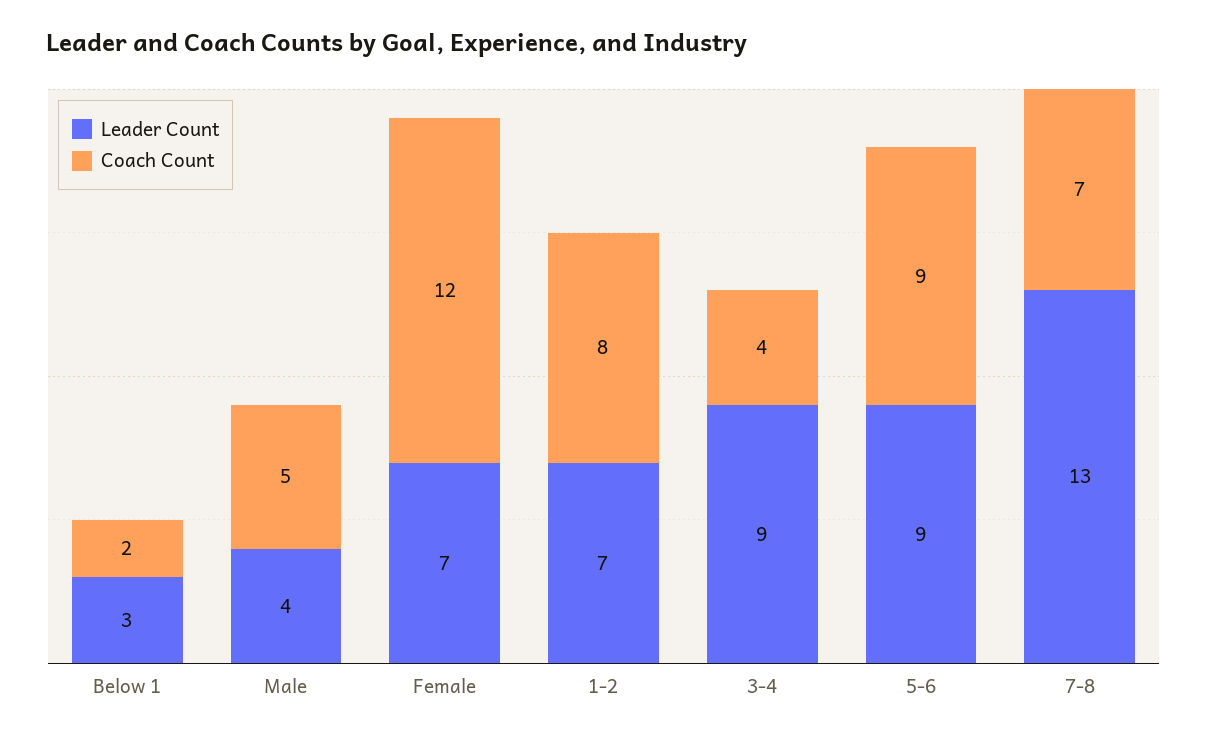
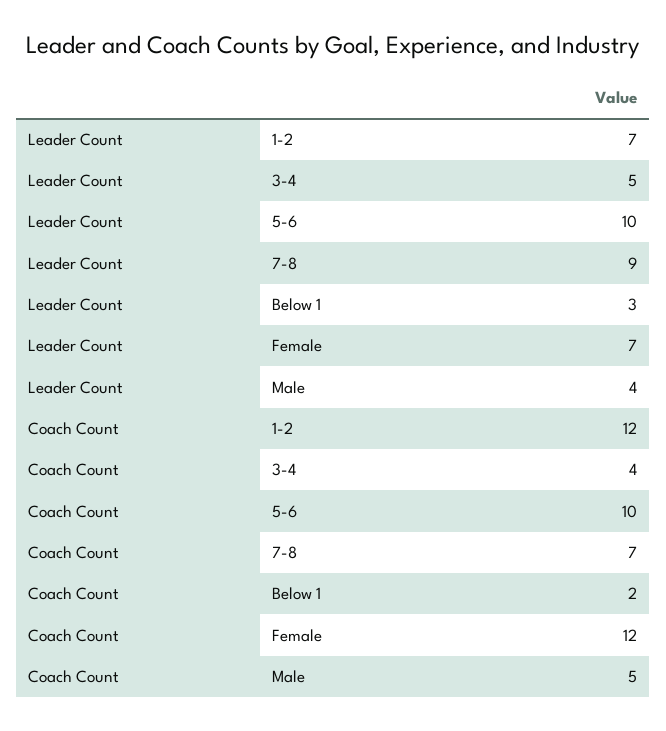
Coach Count, 1-2: 8 -> 12
Leader Count, 3-4: 9 -> 5
Leader Count, 5-6: 9 -> 10
Coach Count, 5-6: 9 -> 10
Leader Count, 7-8: 13 -> 9

